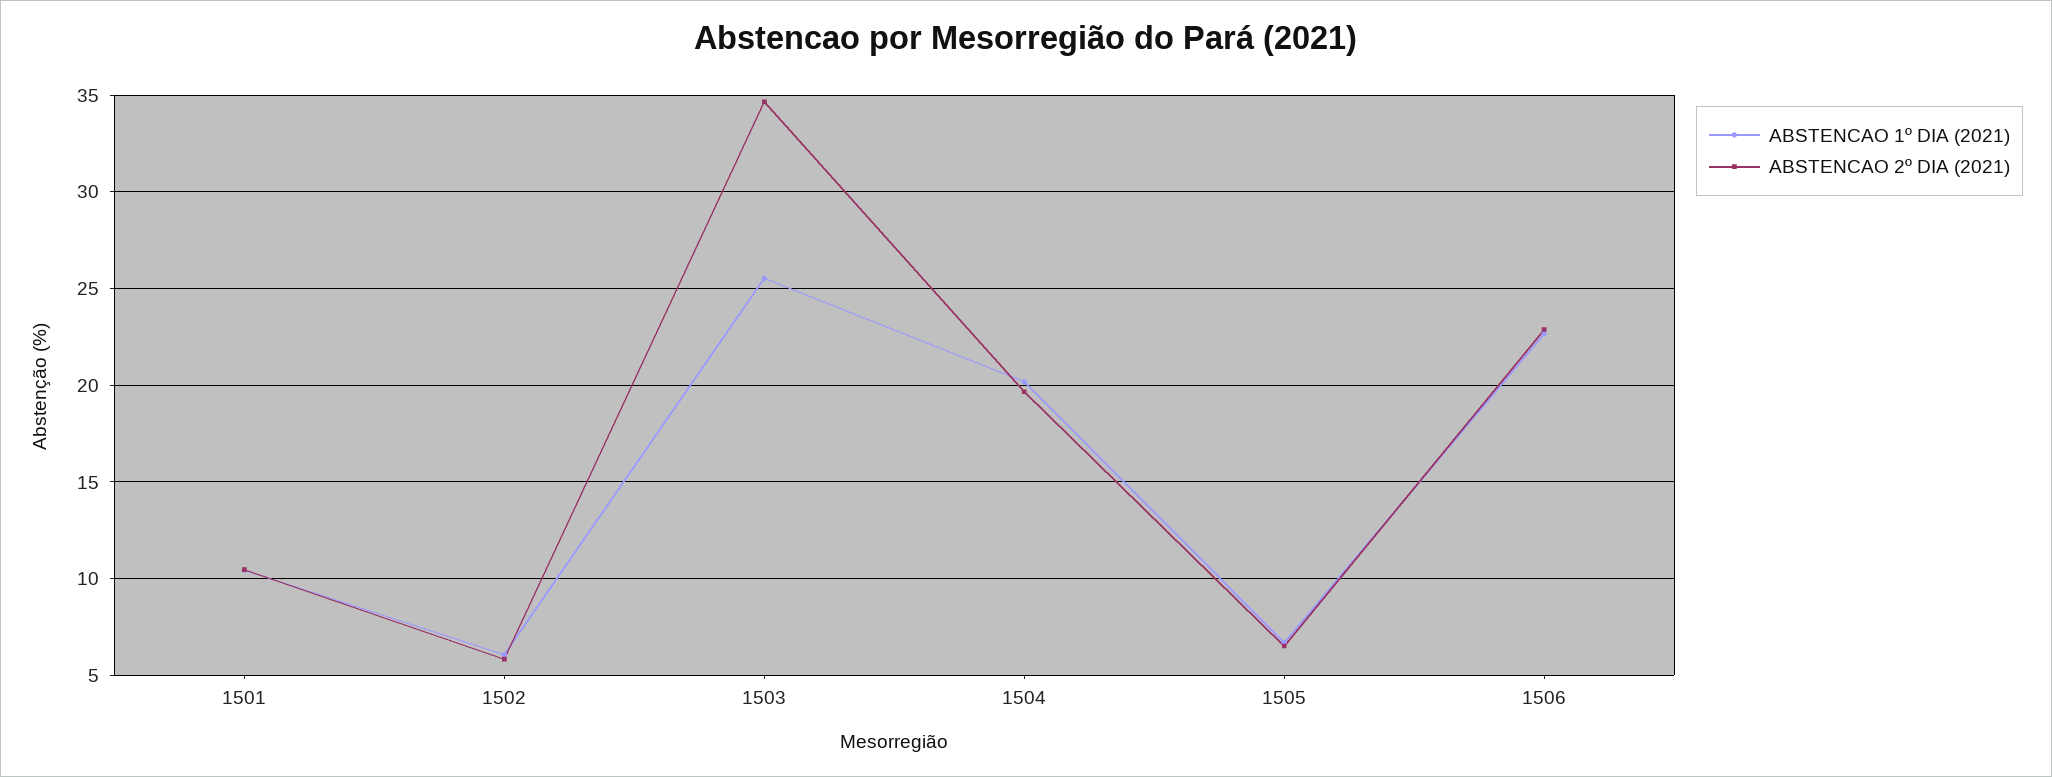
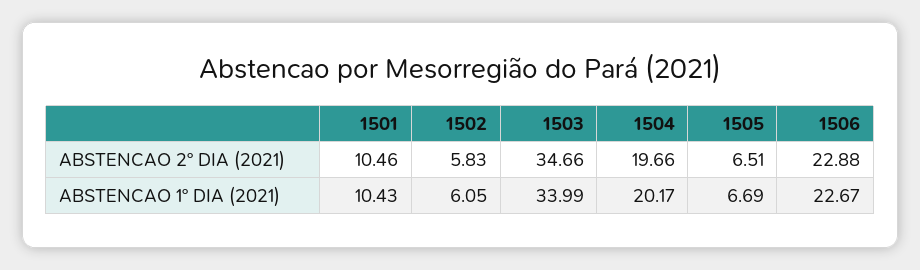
ABSTENCAO 1º DIA (2021), 1503: 25.5 -> 33.99

